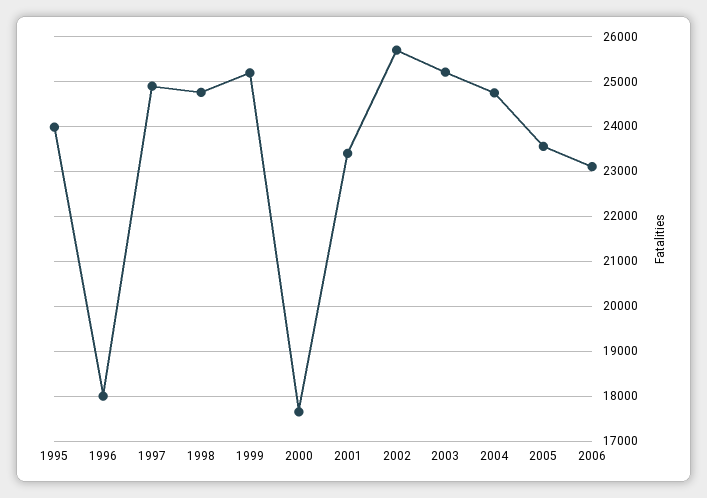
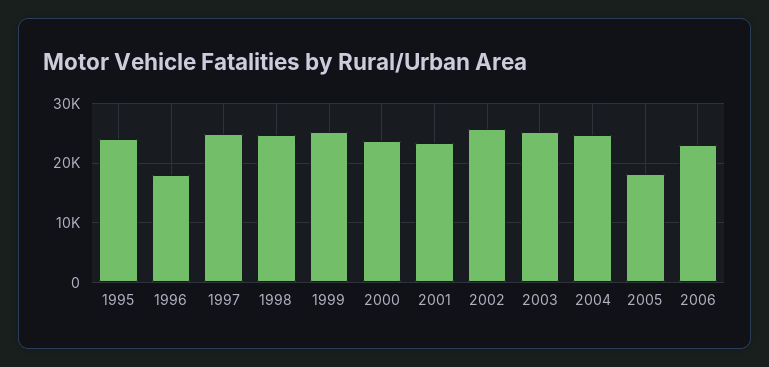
2000: 17600 -> 24000
2005: 23600 -> 18000

